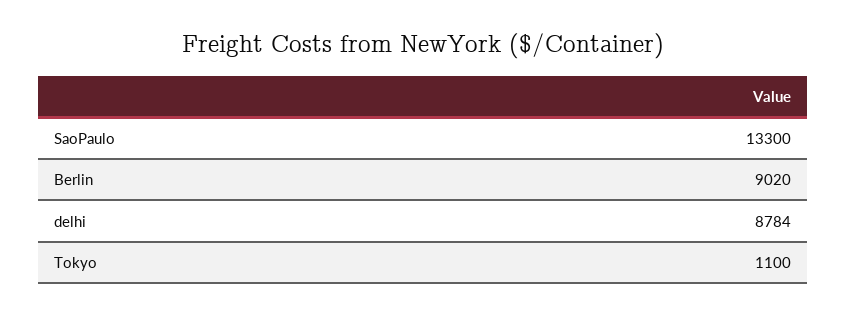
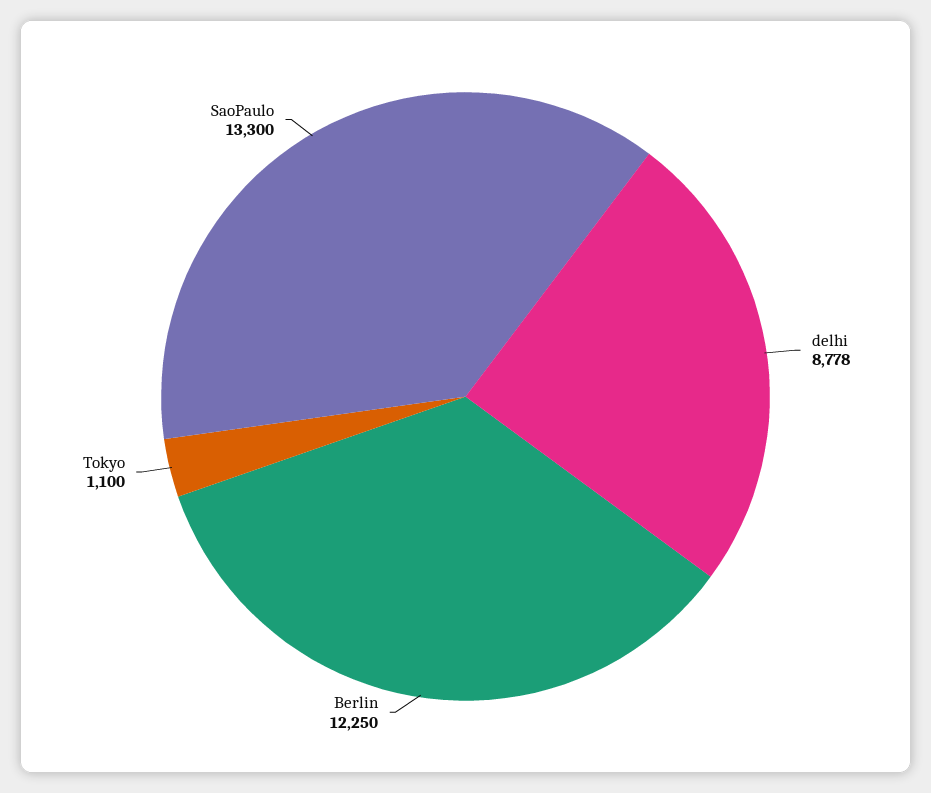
Berlin: 9020 -> 12250
delhi: 8784 -> 8778

